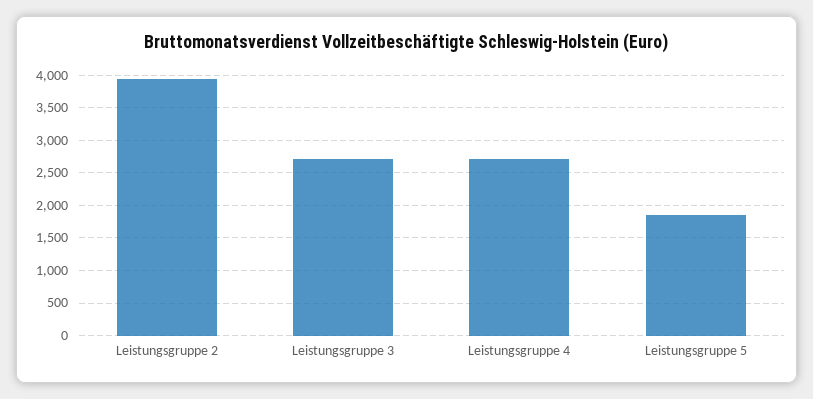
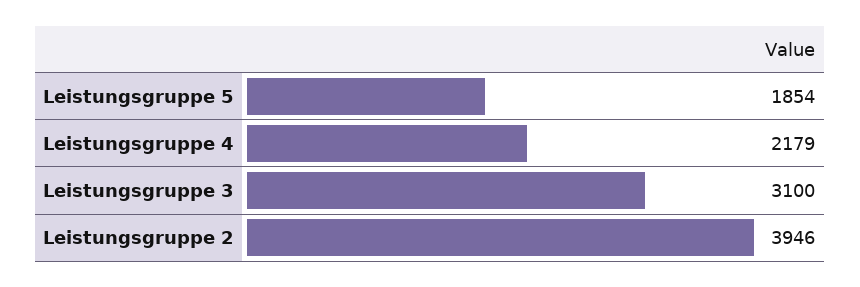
Leistungsgruppe 3: 2700 -> 3100
Leistungsgruppe 4: 2700 -> 2179

